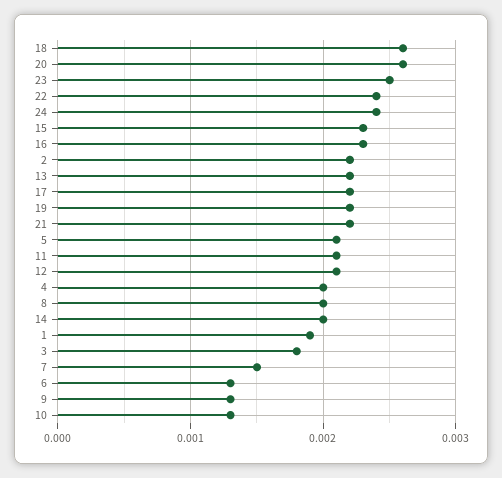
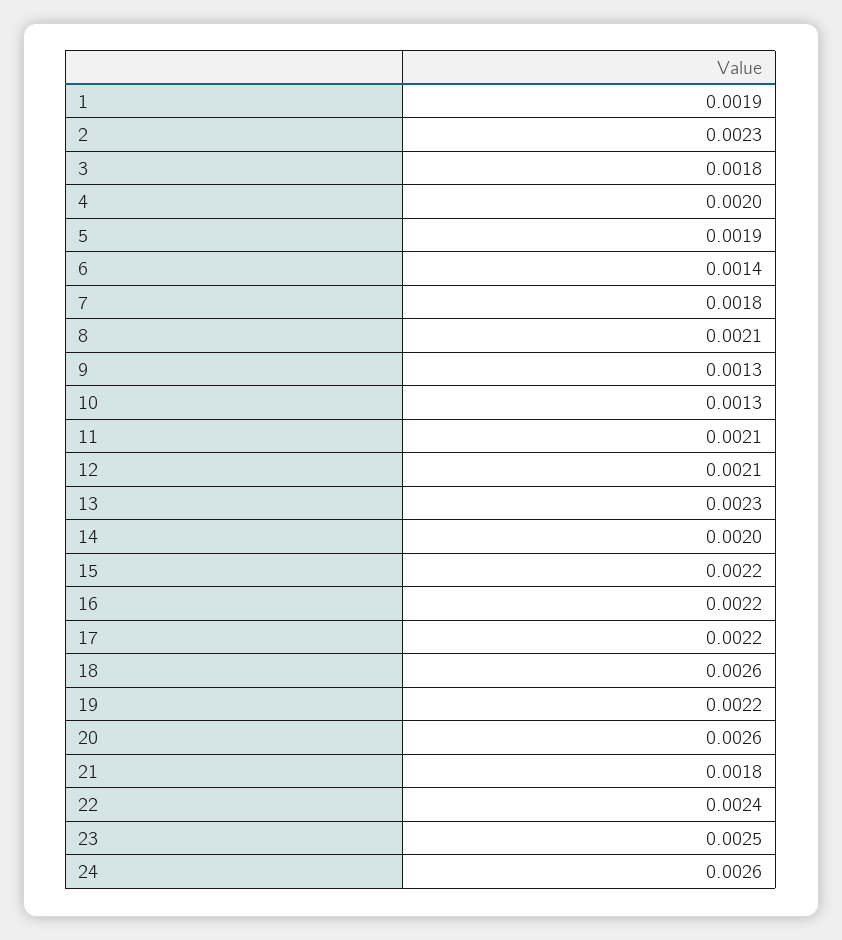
24: 0.0024 -> 0.0026
15: 0.0023 -> 0.0022
16: 0.0023 -> 0.0022
2: 0.0022 -> 0.0023
13: 0.0022 -> 0.0023
21: 0.0022 -> 0.0018
5: 0.0021 -> 0.0019
8: 0.002 -> 0.0021
7: 0.0015 -> 0.0018
6: 0.0013 -> 0.0014

